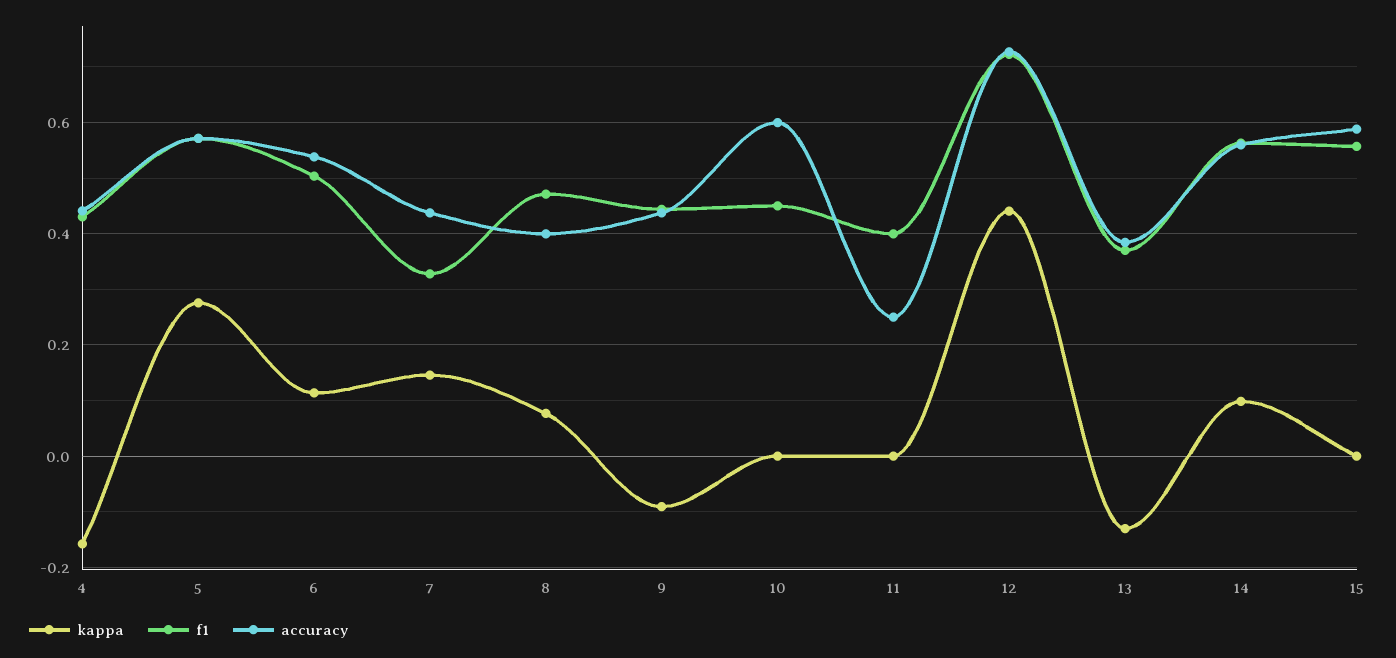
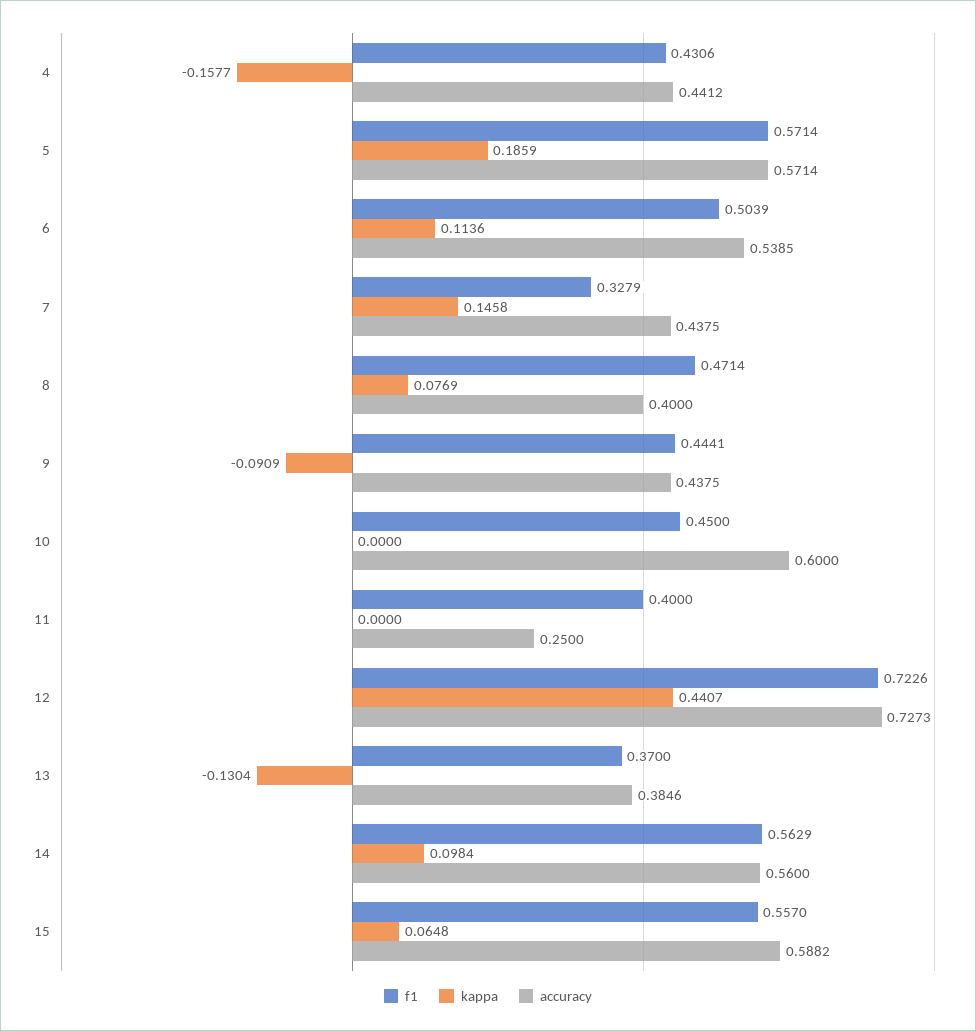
kappa, 5: 0.28 -> 0.1859
kappa, 15: 0 -> 0.0648

